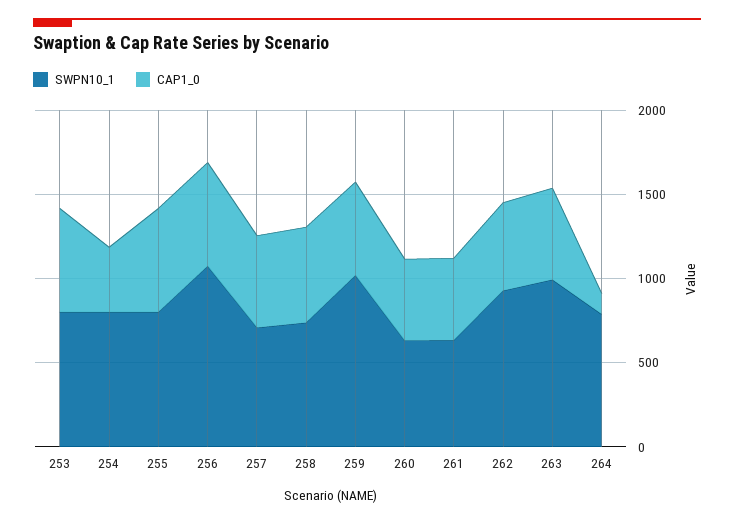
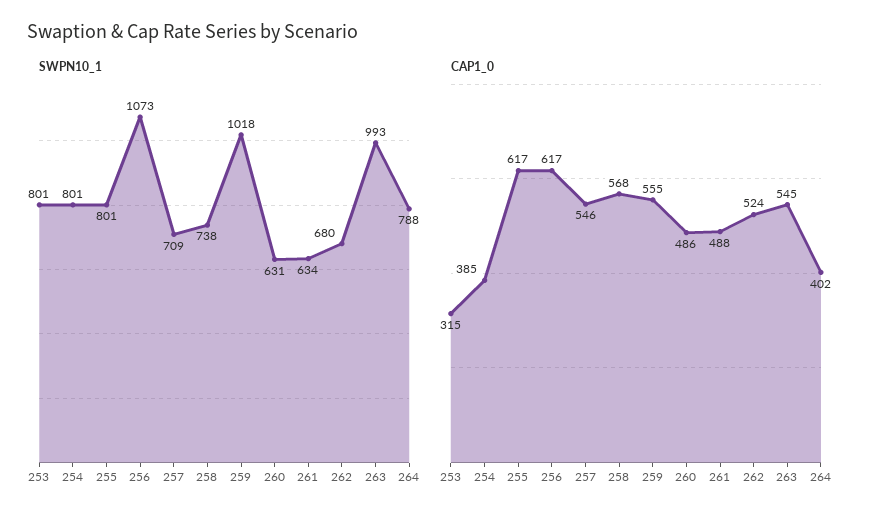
CAP1_0, 253: 600 -> 315
SWPN10_1, 262: 900 -> 680
CAP1_0, 264: 100 -> 402

